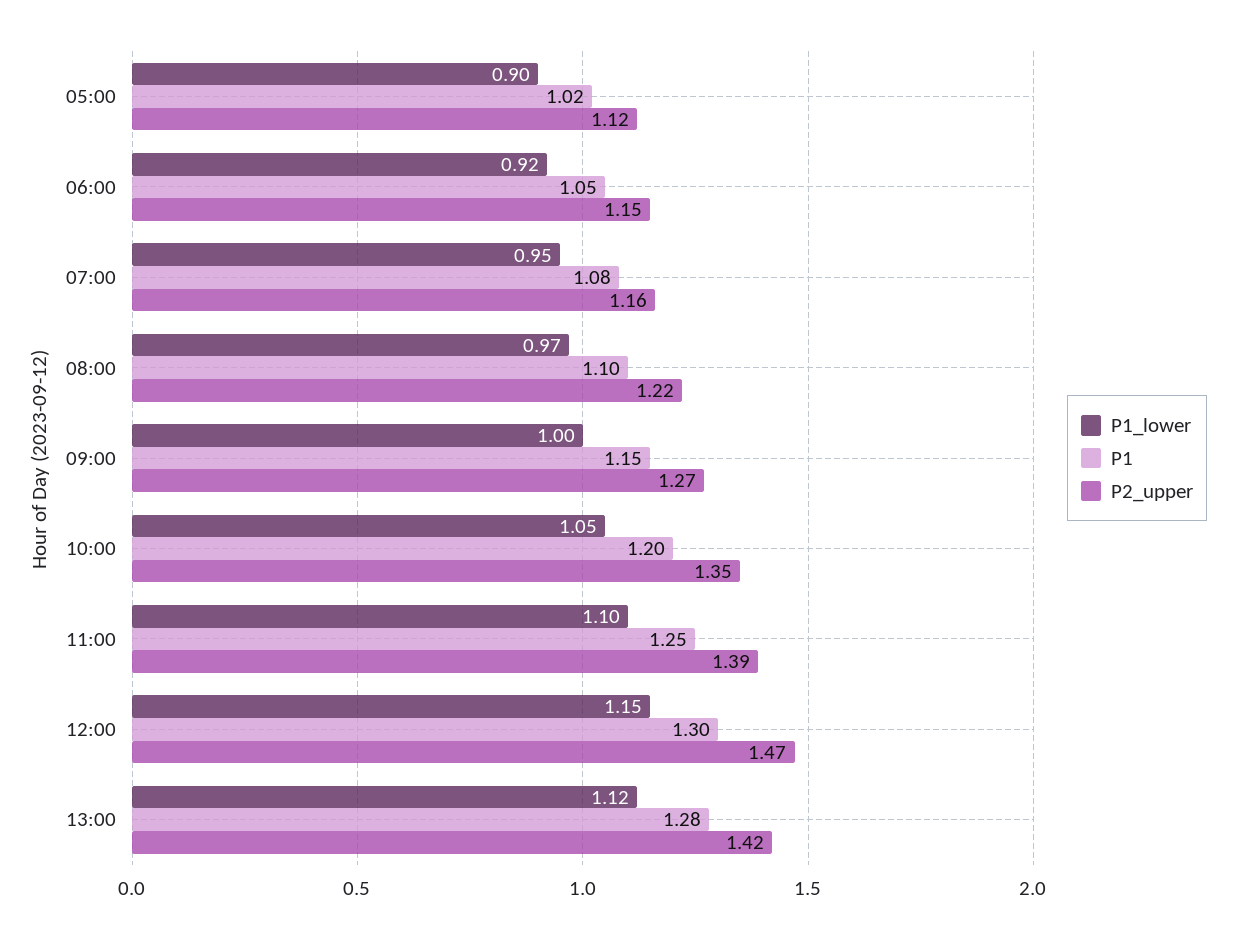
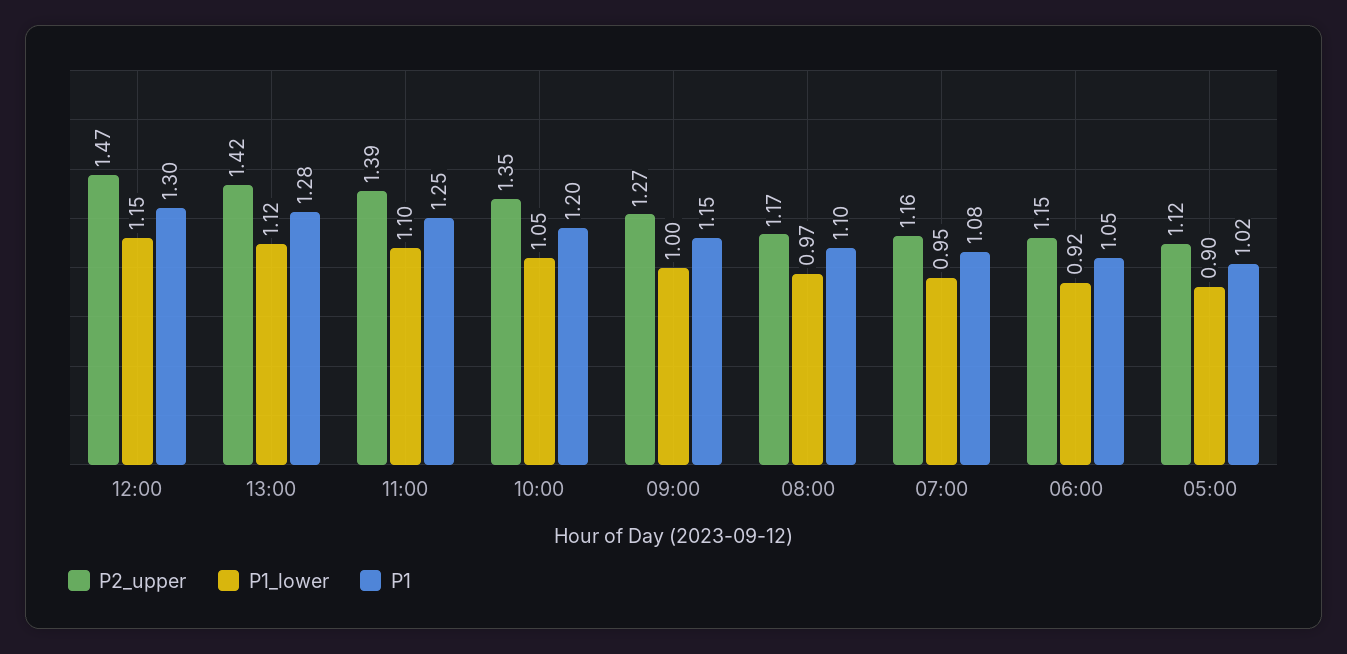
P2_upper, 08:00: 1.22 -> 1.17

